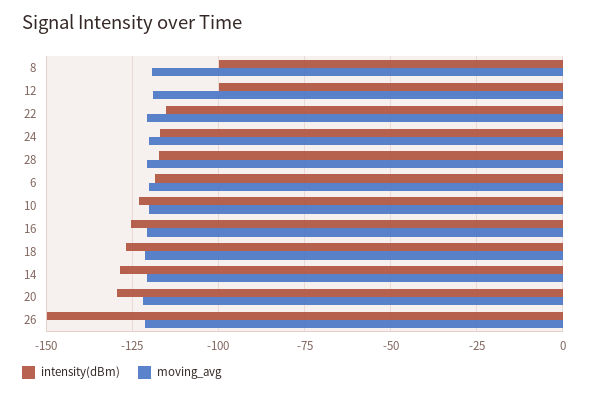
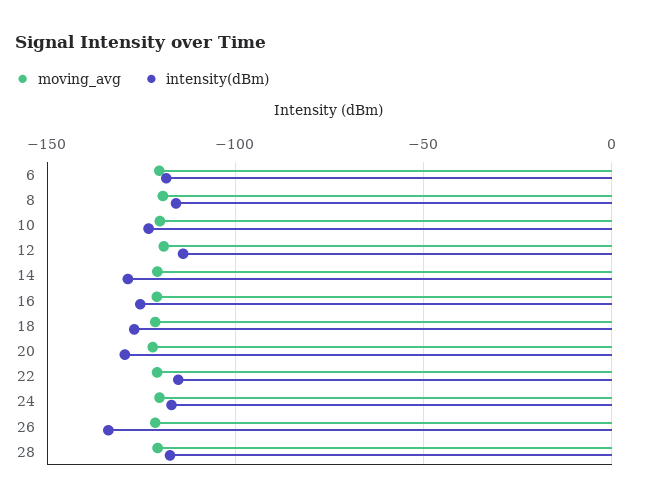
intensity(dBm), 8: -100 -> -115
intensity(dBm), 12: -100 -> -115
intensity(dBm), 26: -150 -> -135

